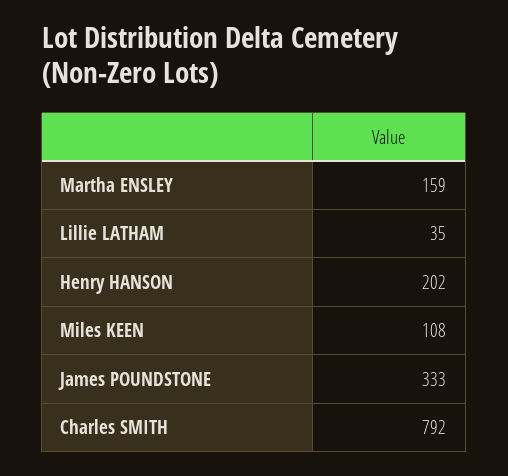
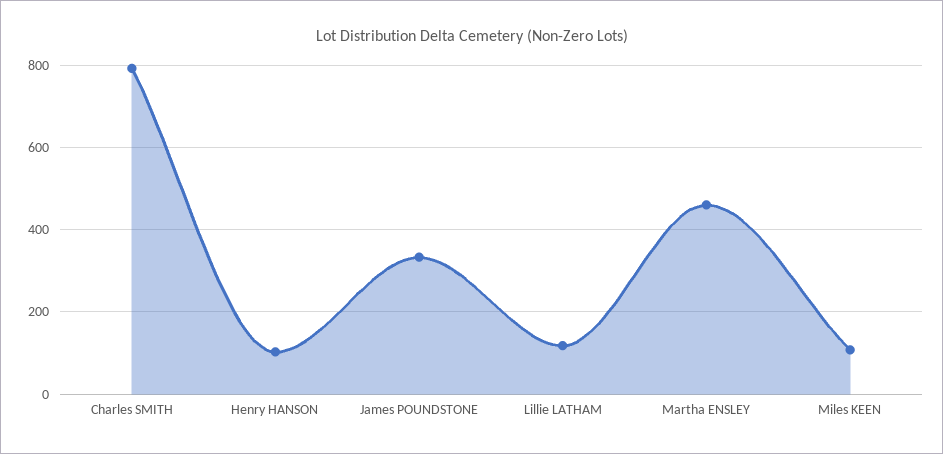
Martha ENSLEY: 159 -> 460
Lillie LATHAM: 35 -> 120
Henry HANSON: 202 -> 100

